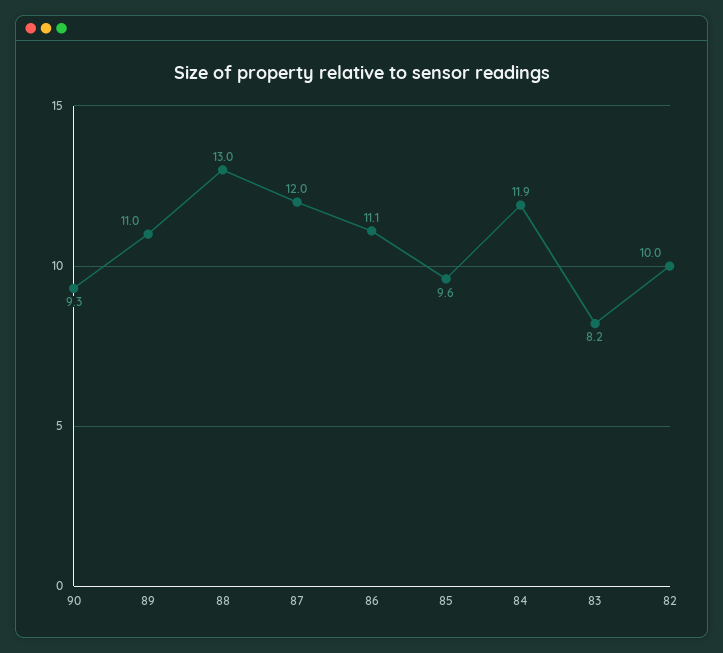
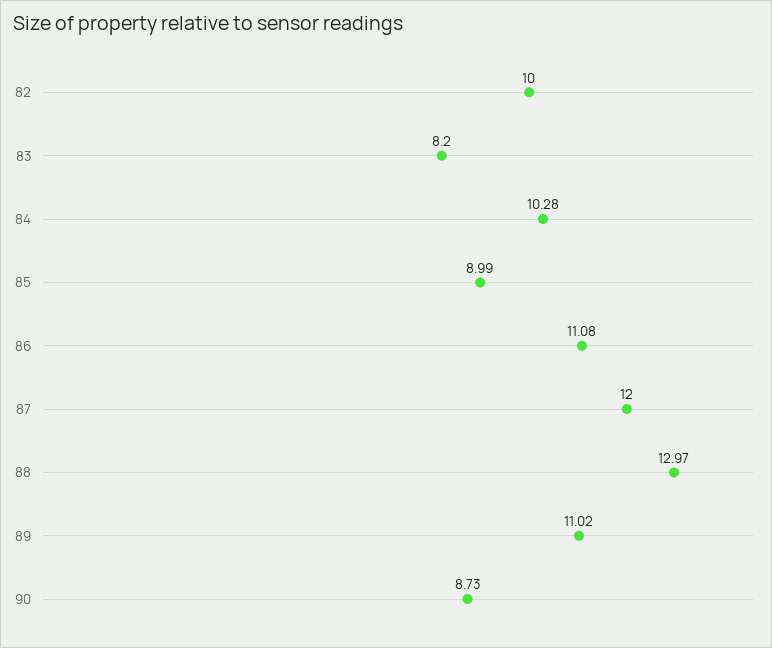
90: 9.3 -> 8.73
85: 9.6 -> 8.99
84: 11.9 -> 10.28

